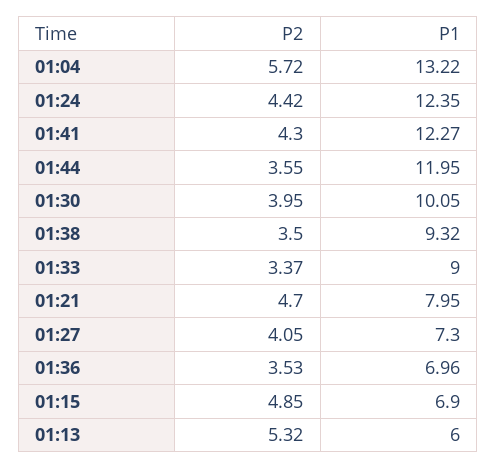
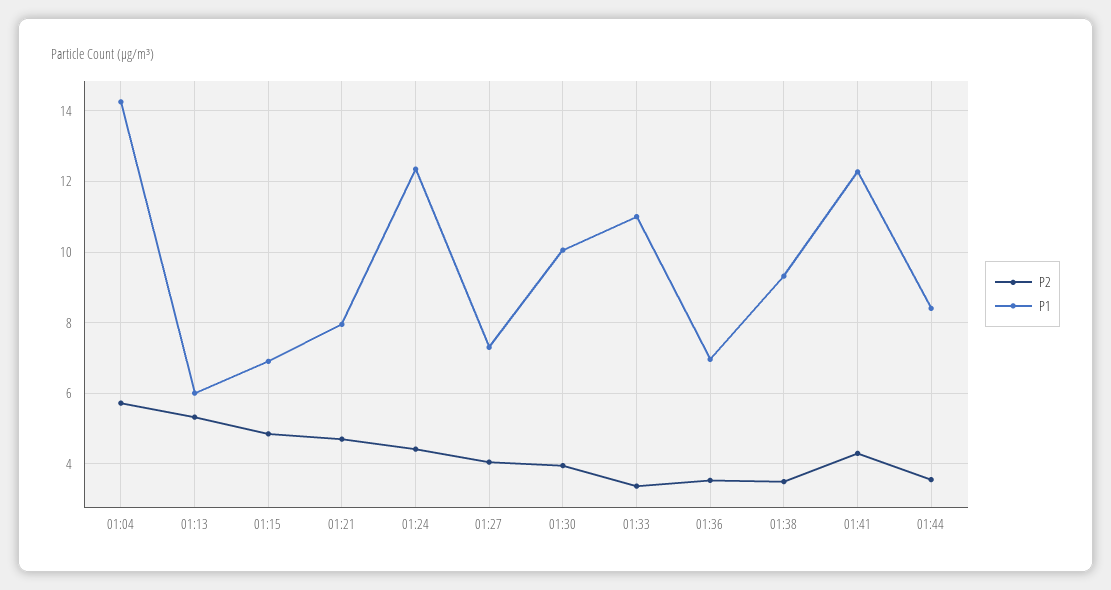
P1, 01:04: 13.22 -> 14.2
P1, 01:44: 11.95 -> 8.4
P1, 01:33: 9 -> 11

